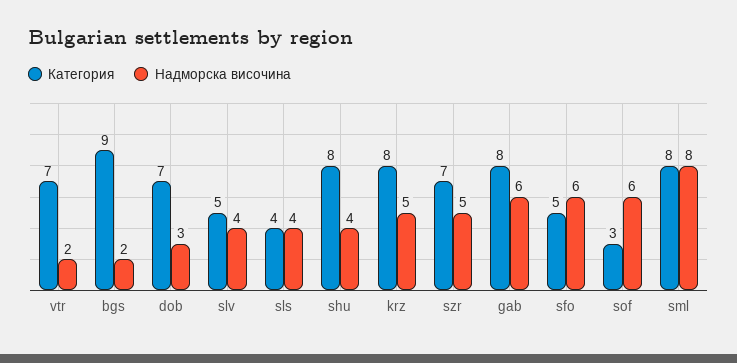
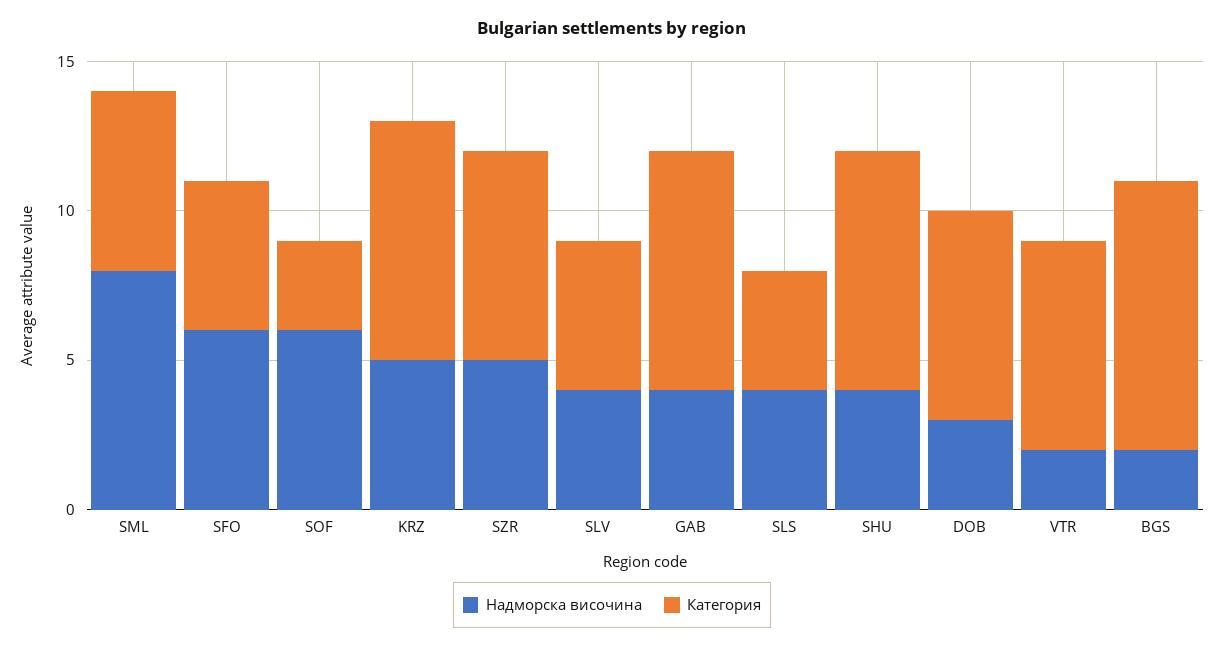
Надморска височина, gab: 6 -> 4
Категория, sml: 8 -> 6

